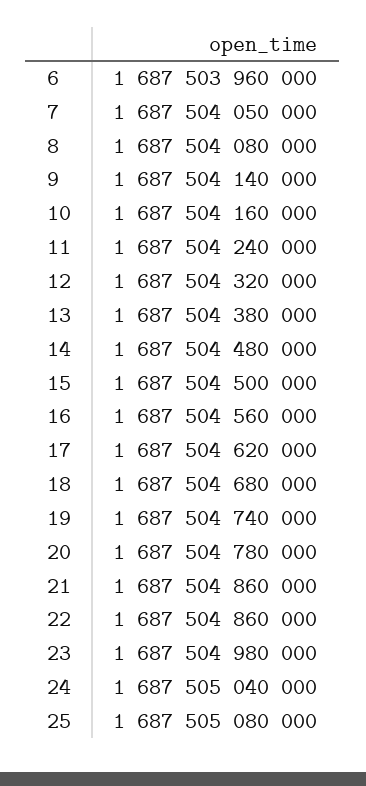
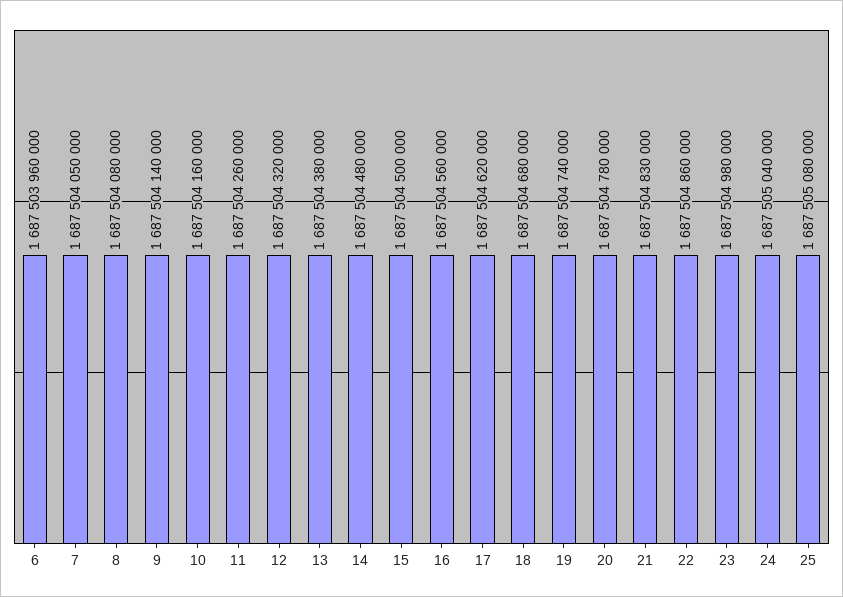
11: 1687504240000 -> 1687504260000
21: 1687504860000 -> 1687504830000

